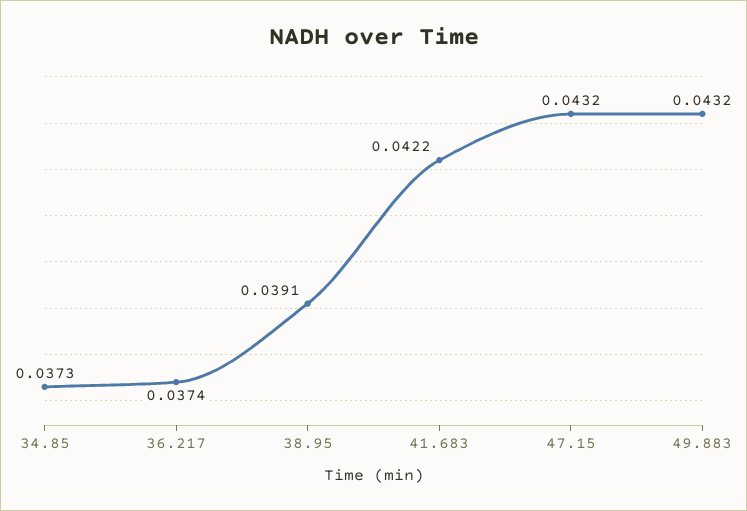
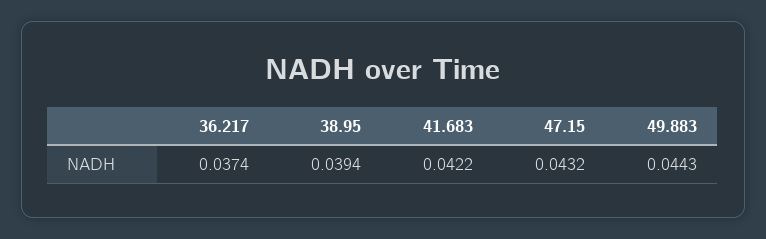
34.85: 0.0373 -> none
38.95: 0.0391 -> 0.0394
49.883: 0.0432 -> 0.0443

